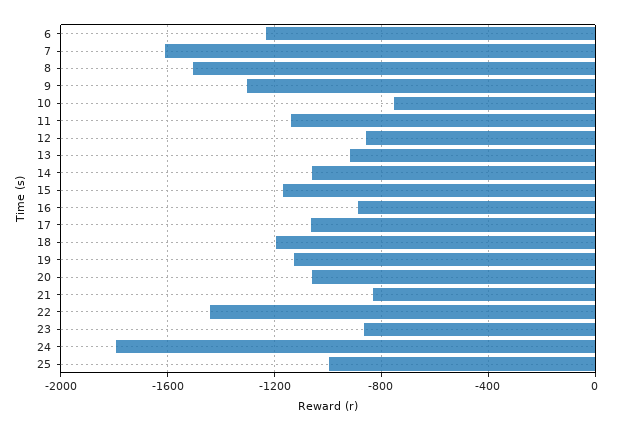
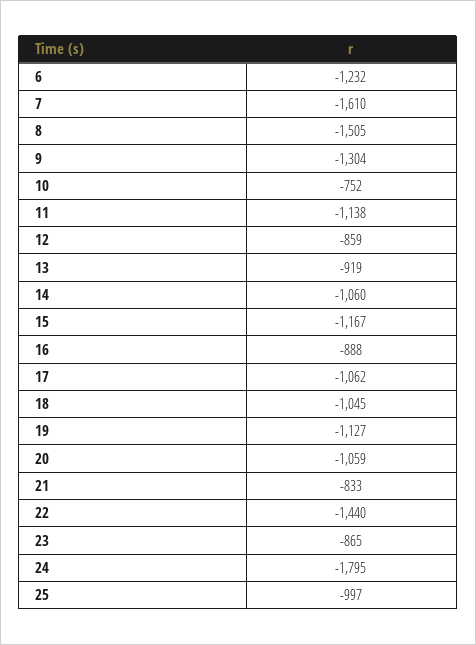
18: -1200 -> -1045

